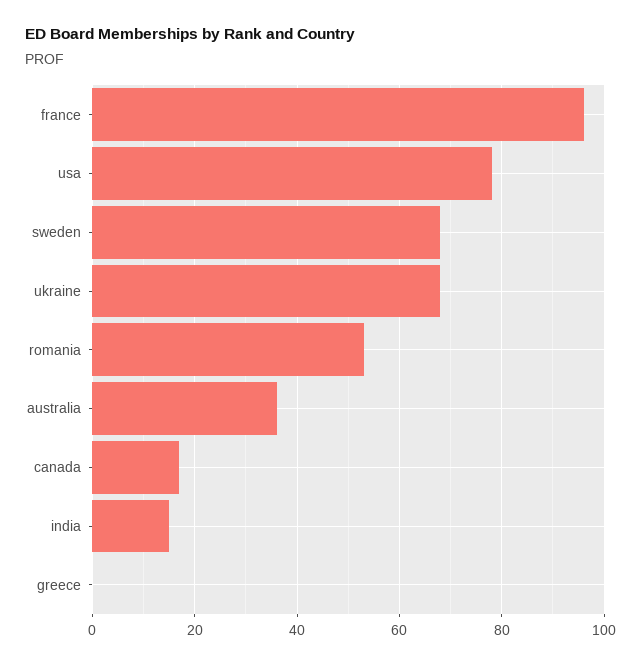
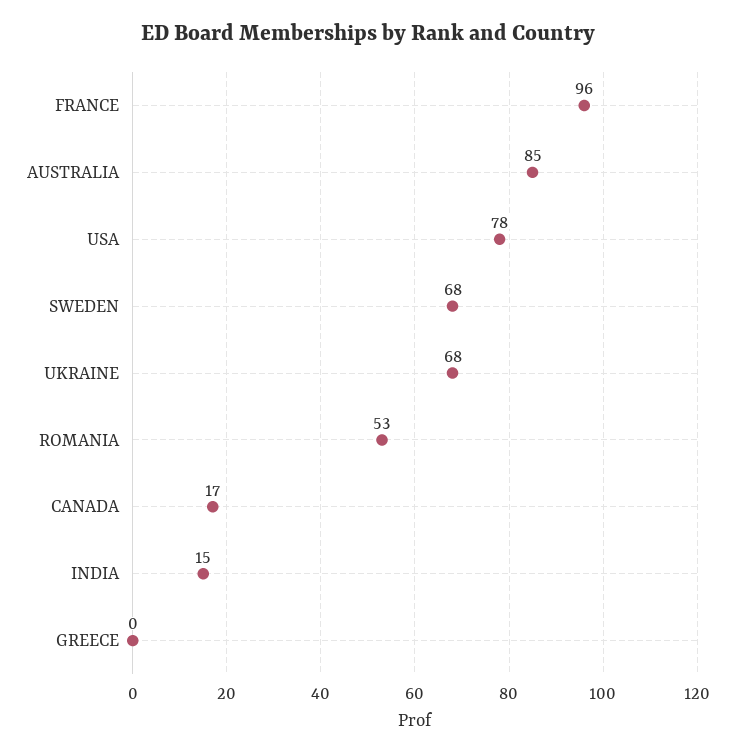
australia: 35 -> 85

